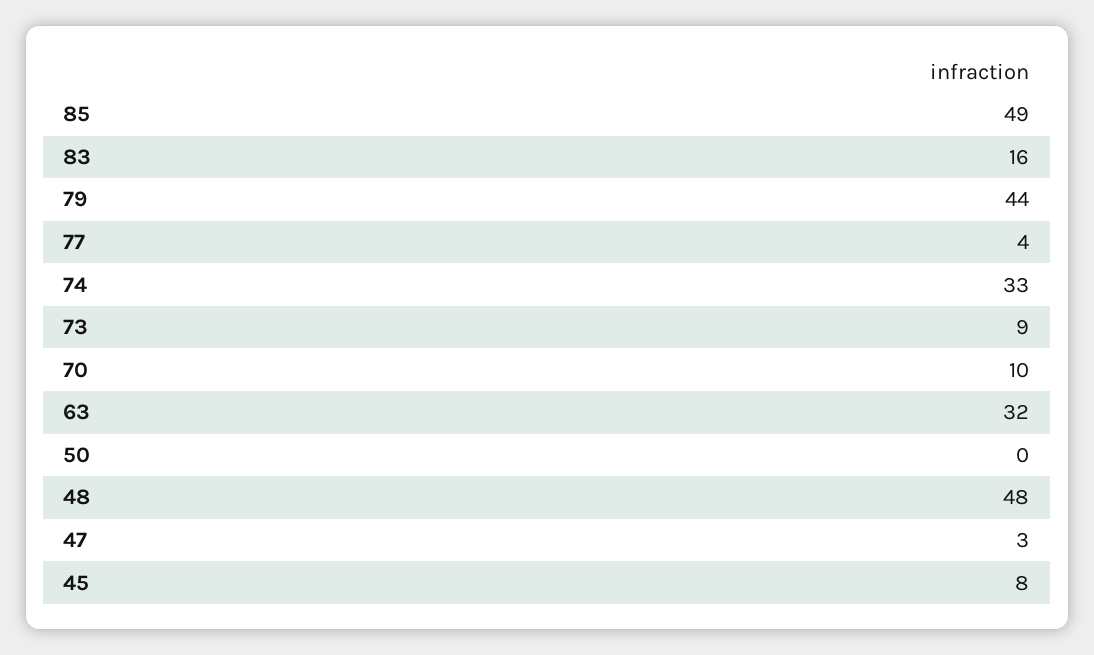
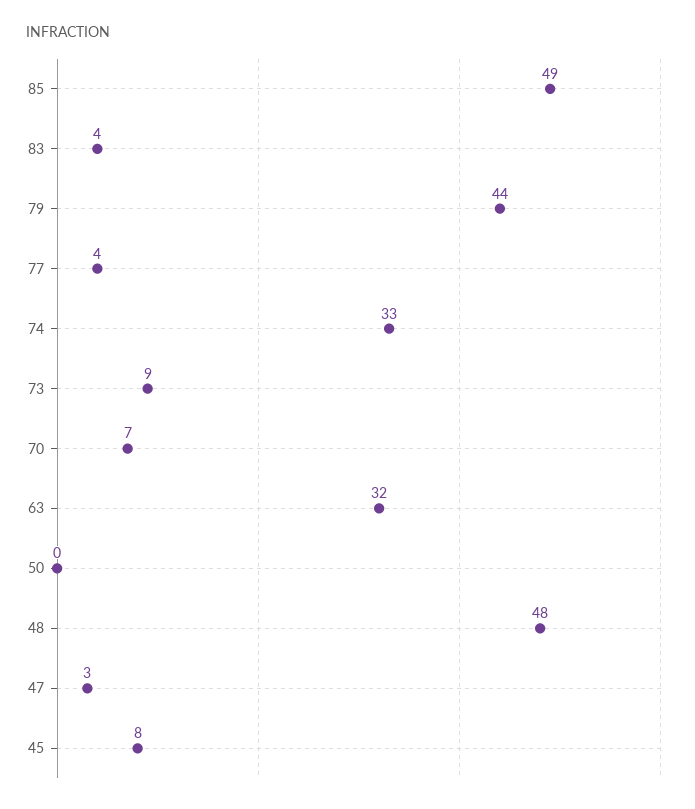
83: 16 -> 4
70: 10 -> 7

